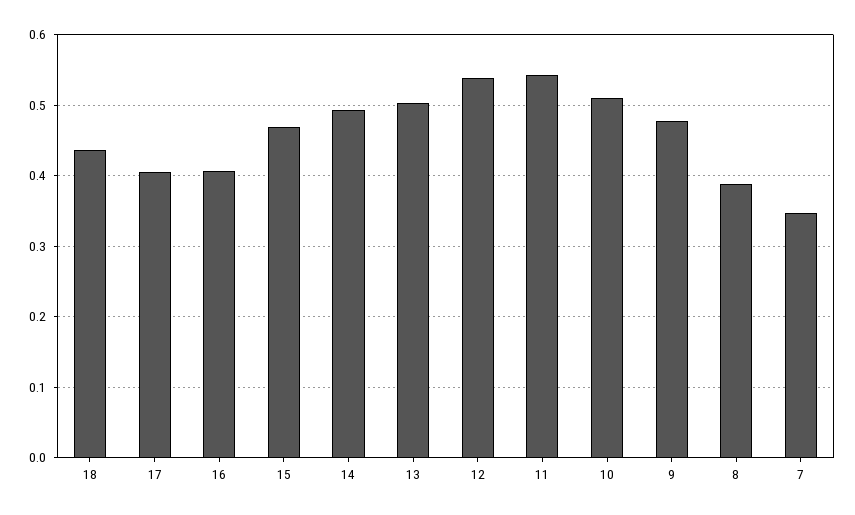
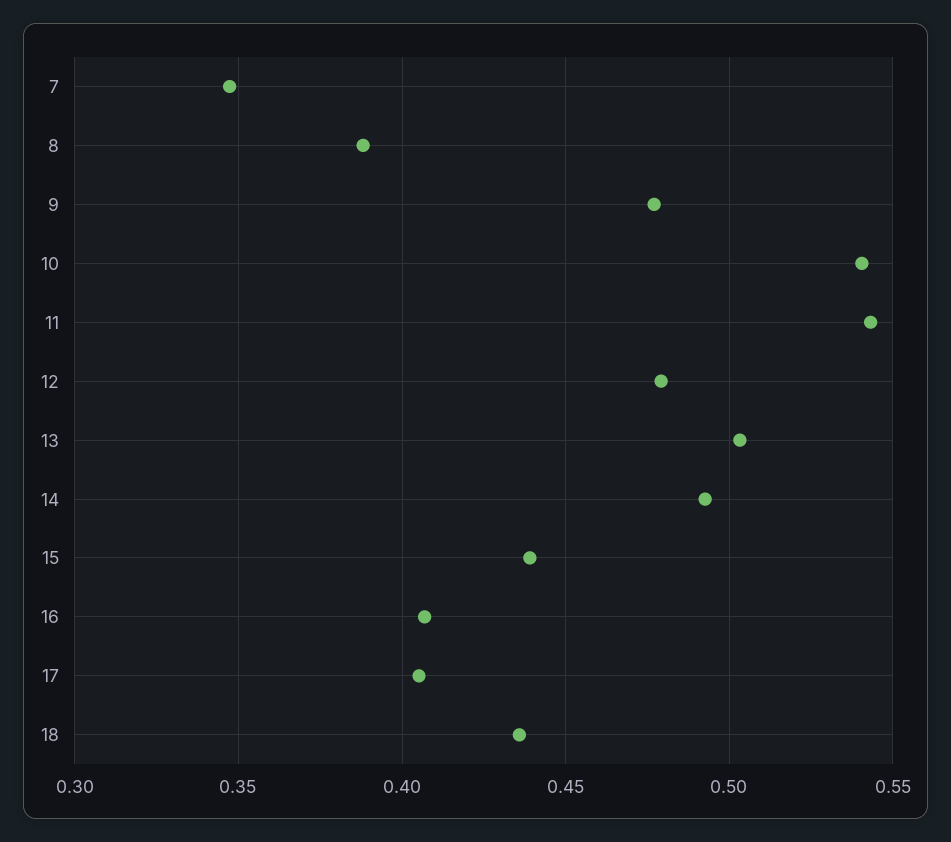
15: 0.47 -> 0.44
12: 0.54 -> 0.48
10: 0.51 -> 0.54

